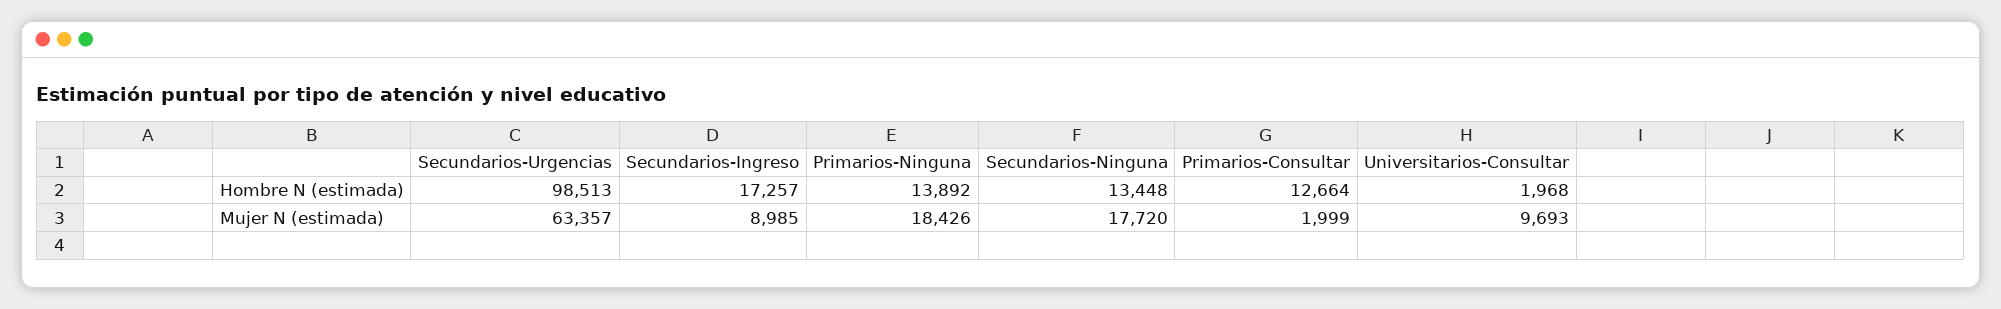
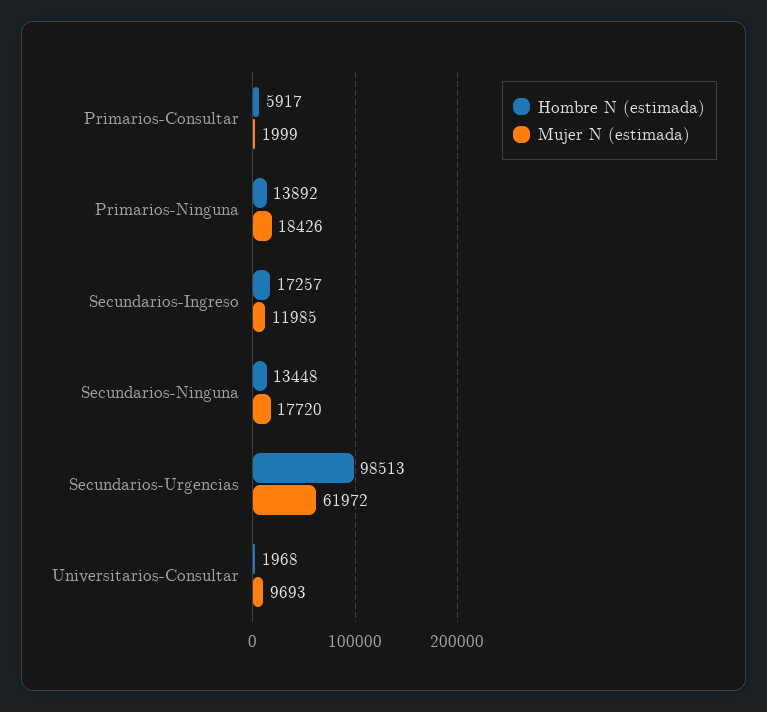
Hombre N (estimada), Primarios-Consultar: 12664 -> 5917
Mujer N (estimada), Secundarios-Urgencias: 63357 -> 61972
Mujer N (estimada), Secundarios-Ingreso: 8985 -> 11985

